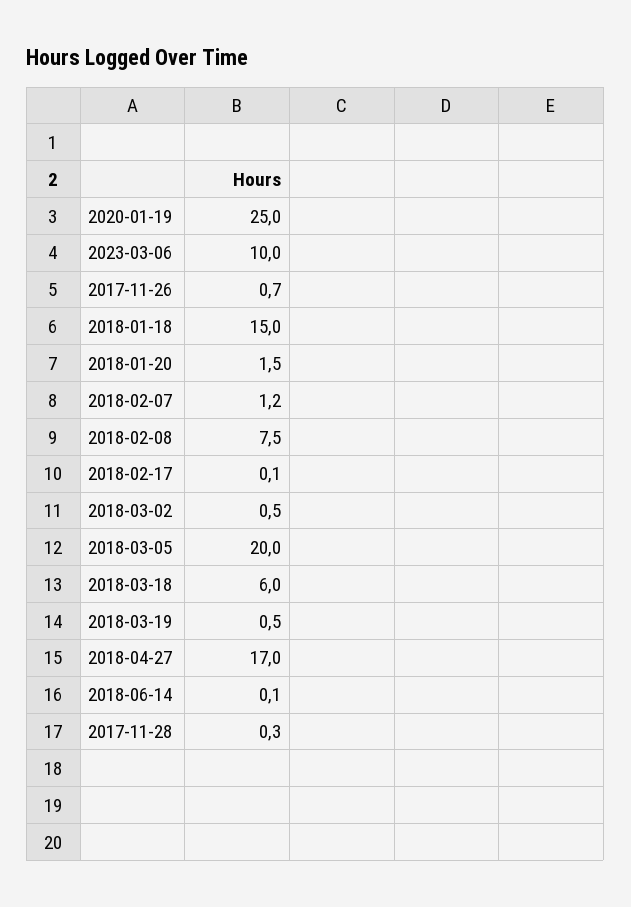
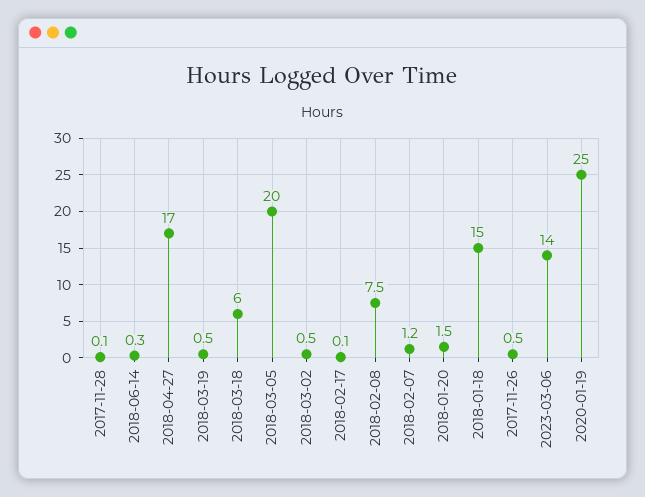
2023-03-06: 10 -> 14
2017-11-26: 0.7 -> 0.5
2018-06-14: 0.1 -> 0.3
2017-11-28: 0.3 -> 0.1

